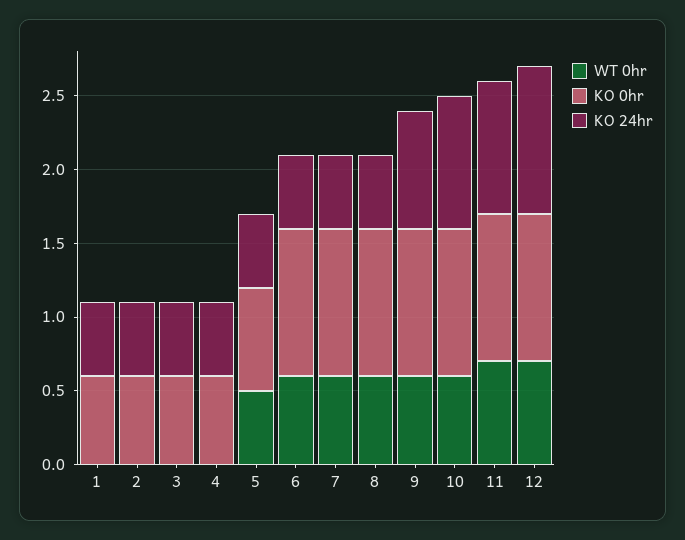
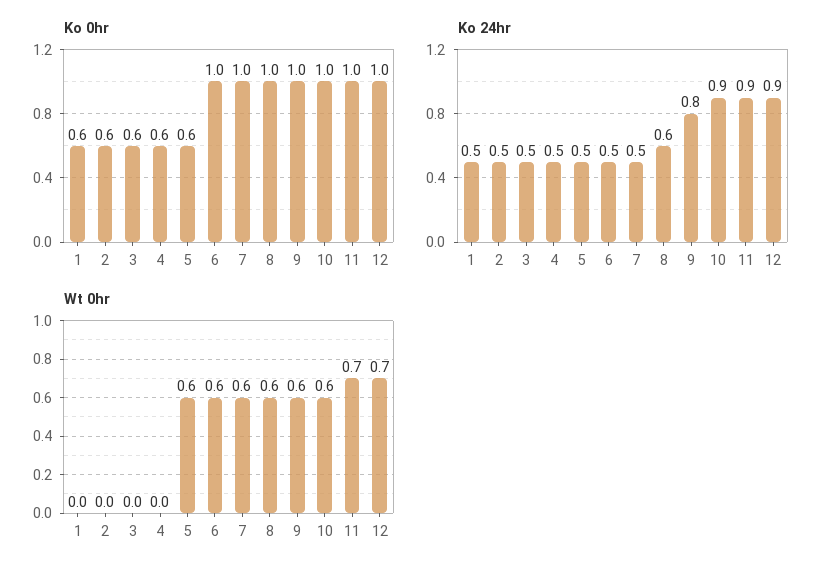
WT 0hr, 5: 0.5 -> 0.6
KO 0hr, 5: 0.7 -> 0.6
KO 24hr, 8: 0.5 -> 0.6
KO 24hr, 12: 1 -> 0.9

